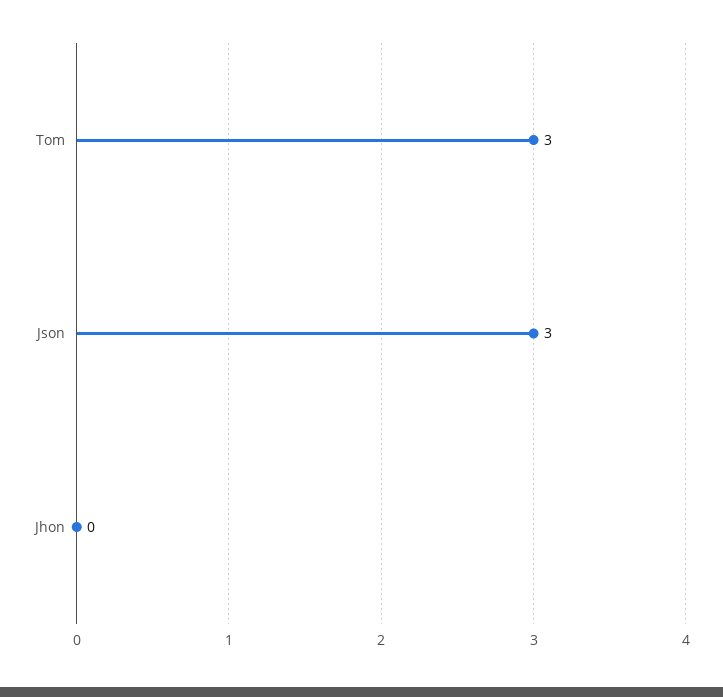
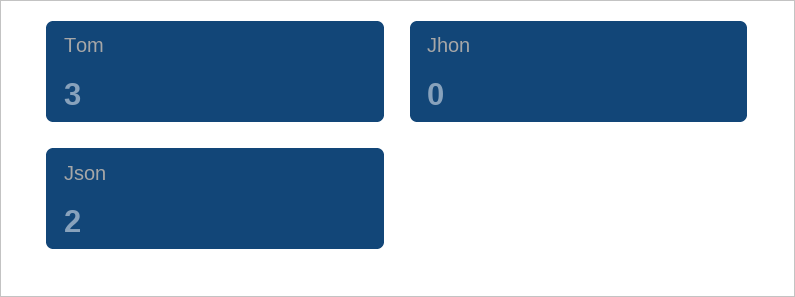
Json: 3 -> 2

